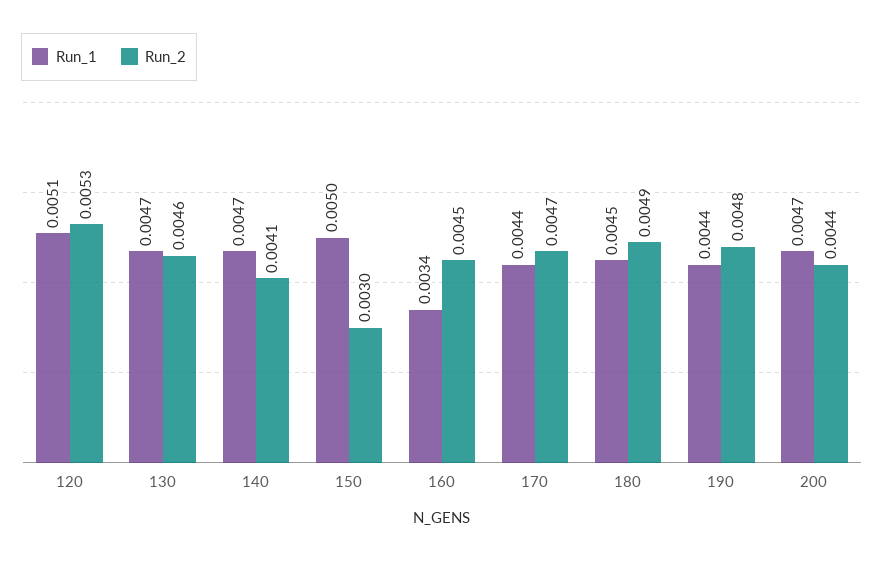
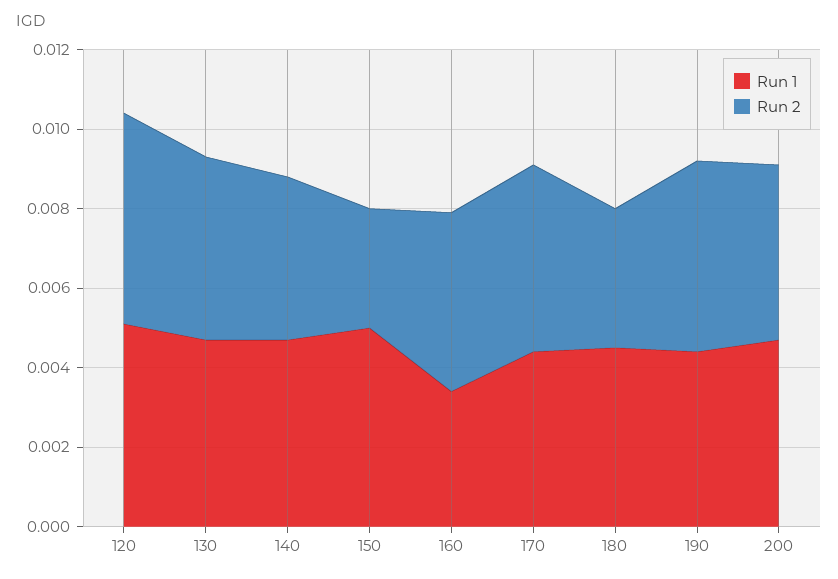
Run_2, 180: 0.0049 -> 0.0035

